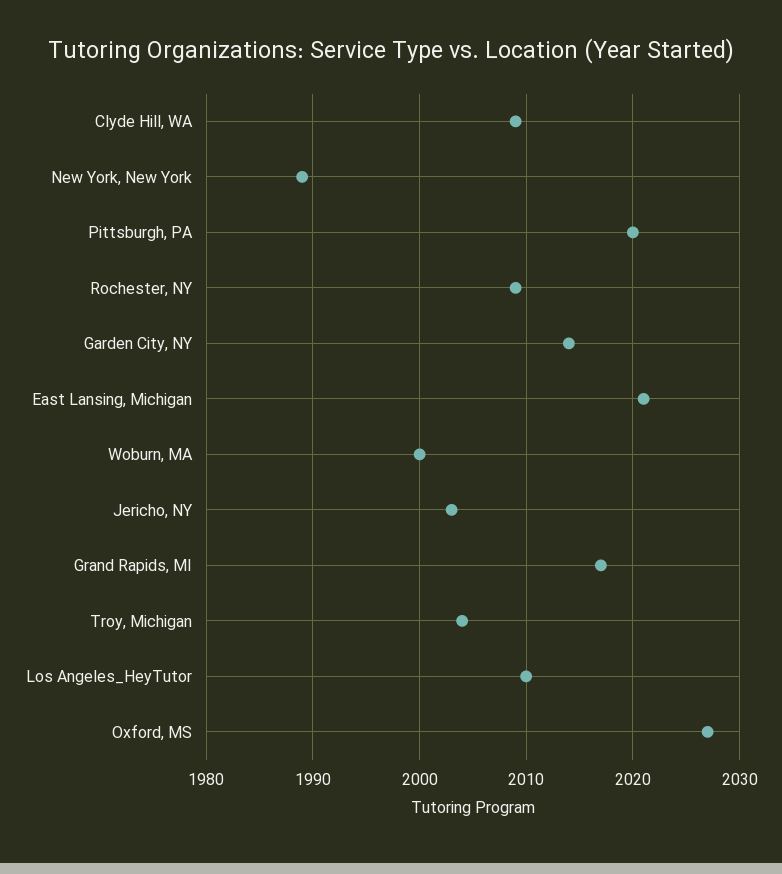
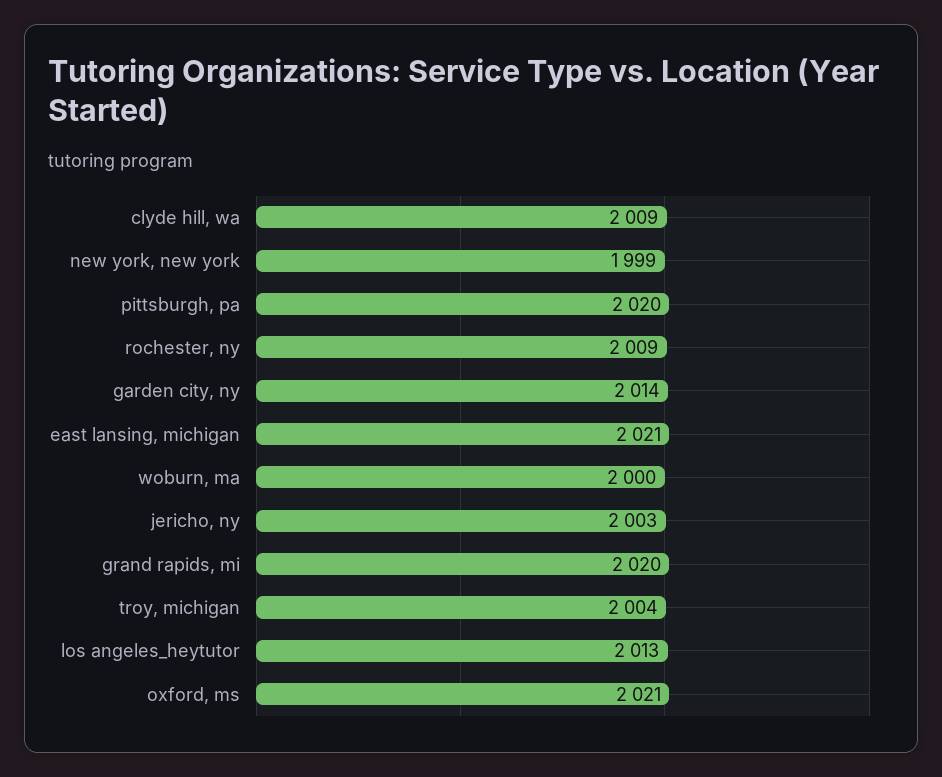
New York, New York: 1989 -> 1999
Grand Rapids, MI: 2017 -> 2020
Los Angeles_HeyTutor: 2010 -> 2013
Oxford, MS: 2027 -> 2021

